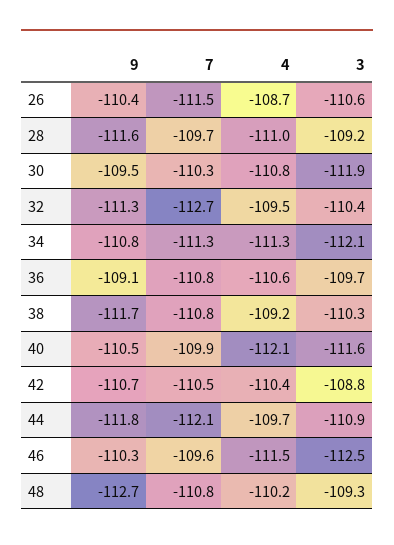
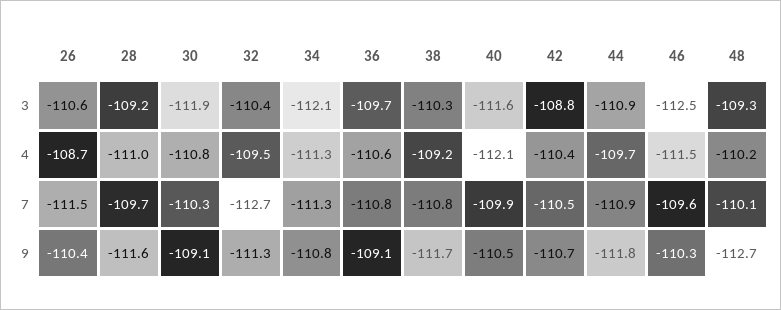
9, 30: -109.5 -> -109.1
7, 44: -112.1 -> -110.9
7, 48: -110.8 -> -110.1

